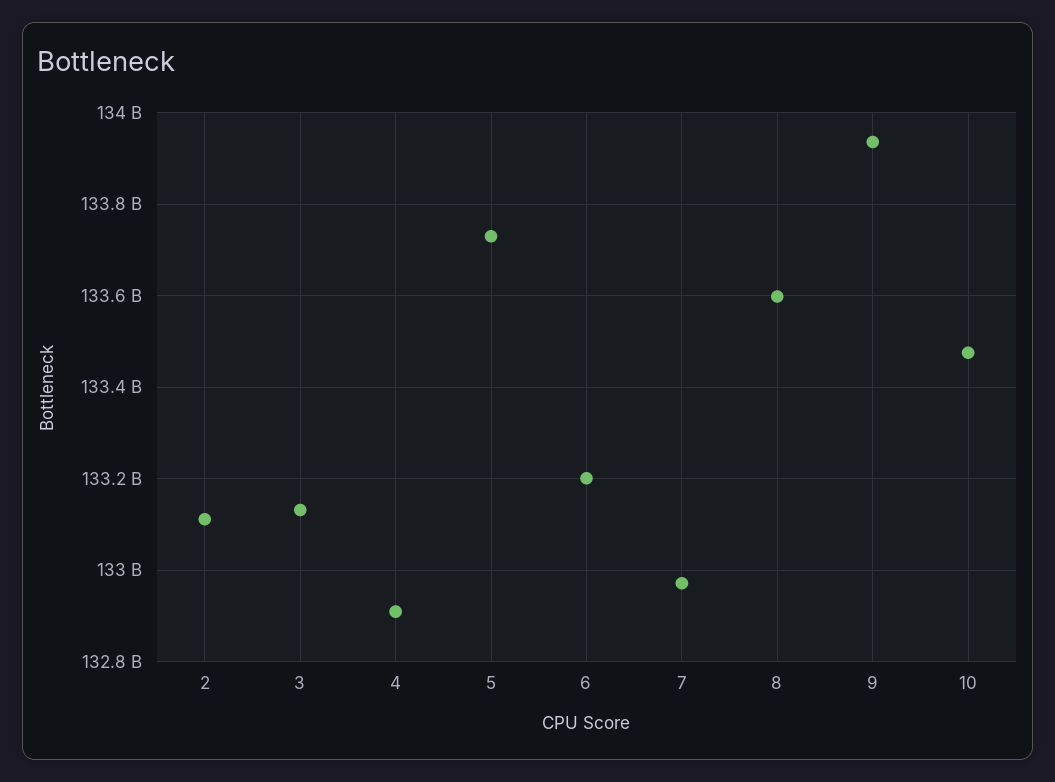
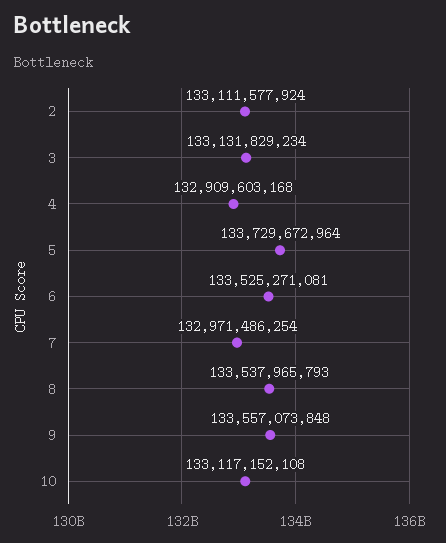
6: 133200000000 -> 133525271081
8: 133600000000 -> 133537965793
9: 133940000000 -> 133557073848
10: 133480000000 -> 133117152108

